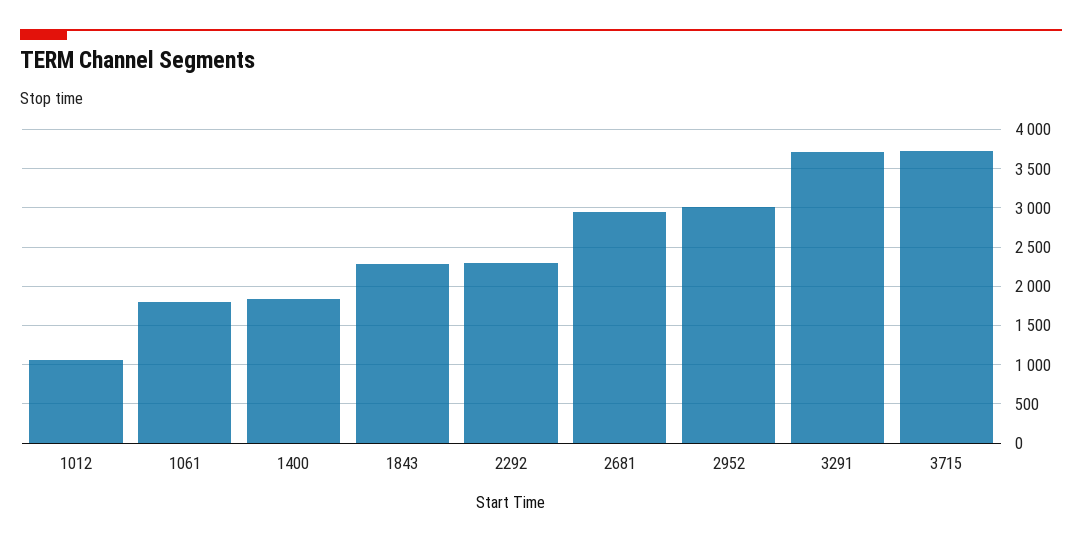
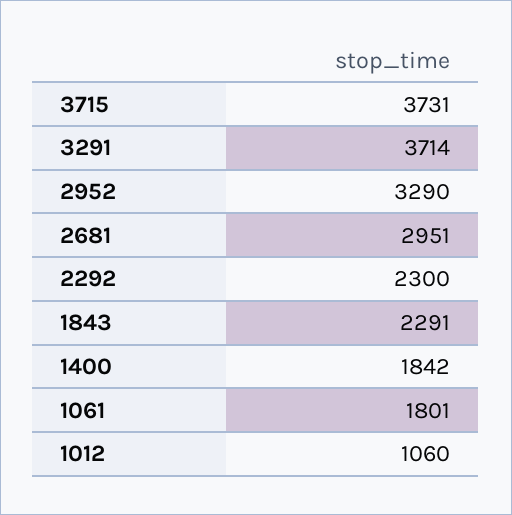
2952: 3000 -> 3290

